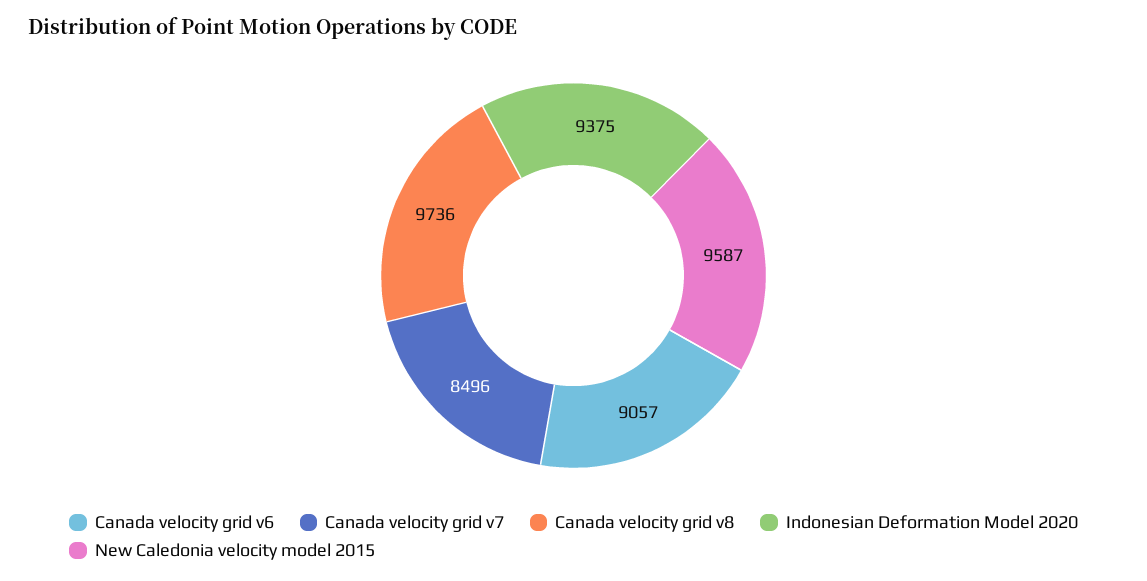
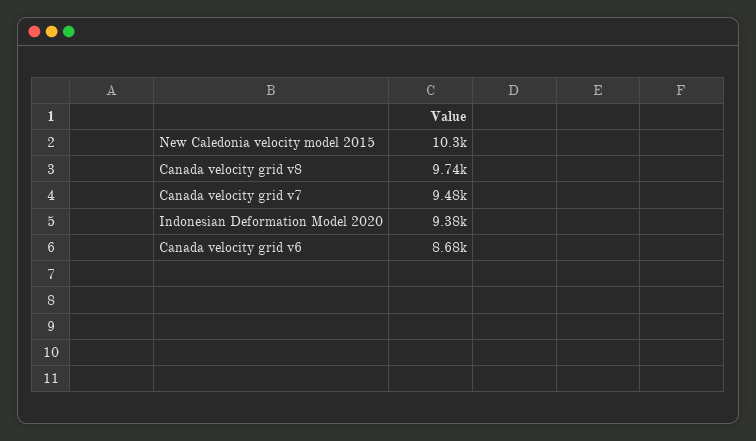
Canada velocity grid v6: 9057 -> 8680
Canada velocity grid v7: 8496 -> 9480
New Caledonia velocity model 2015: 9587 -> 10300

